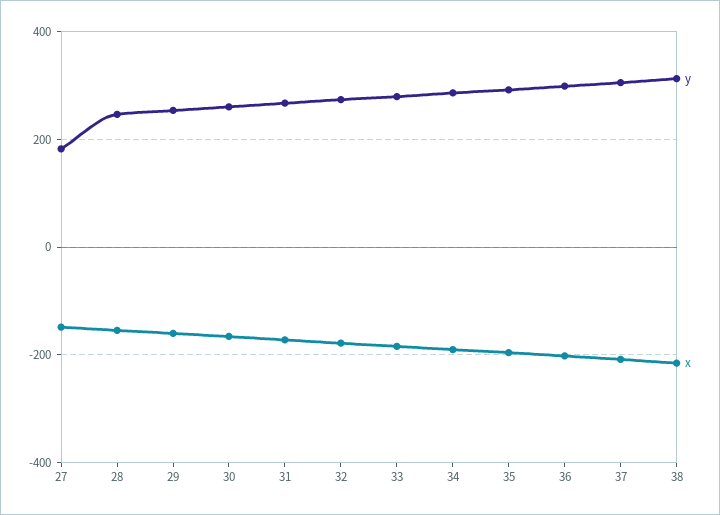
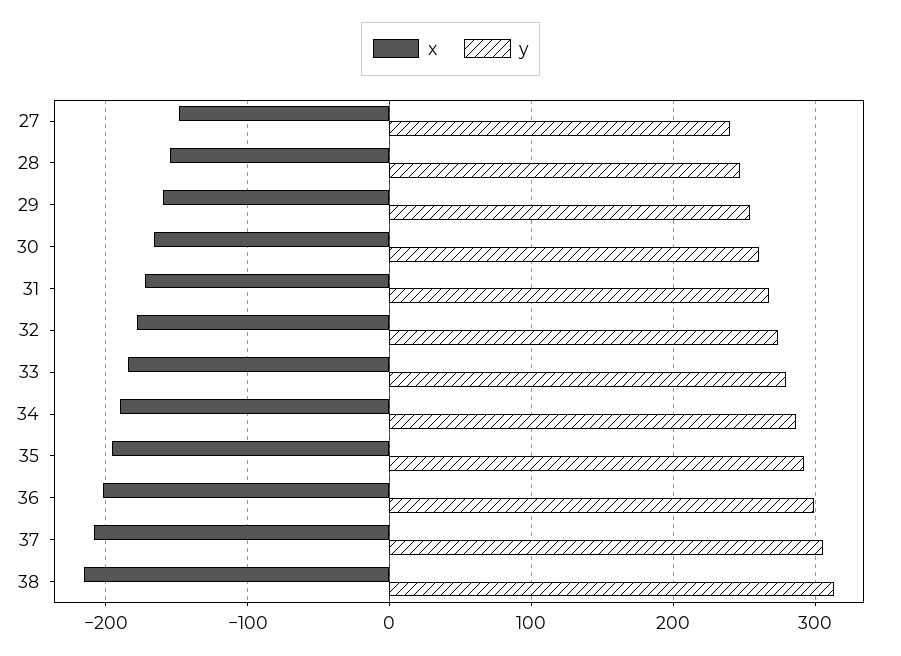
y, 27: 180 -> 240

